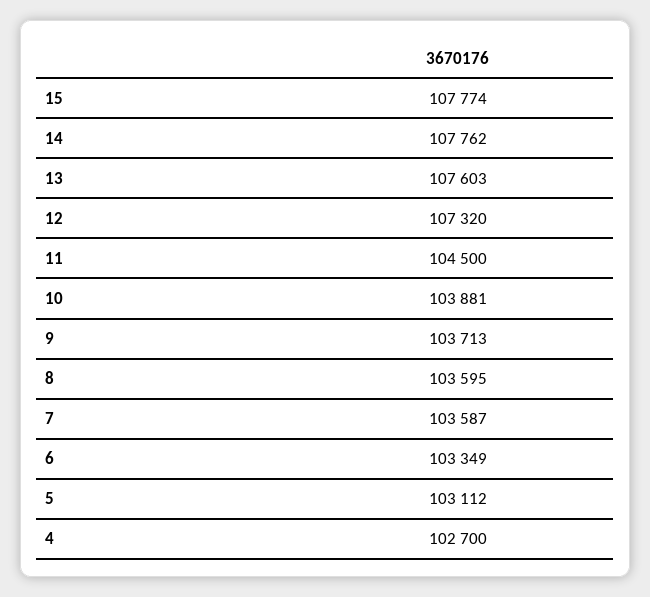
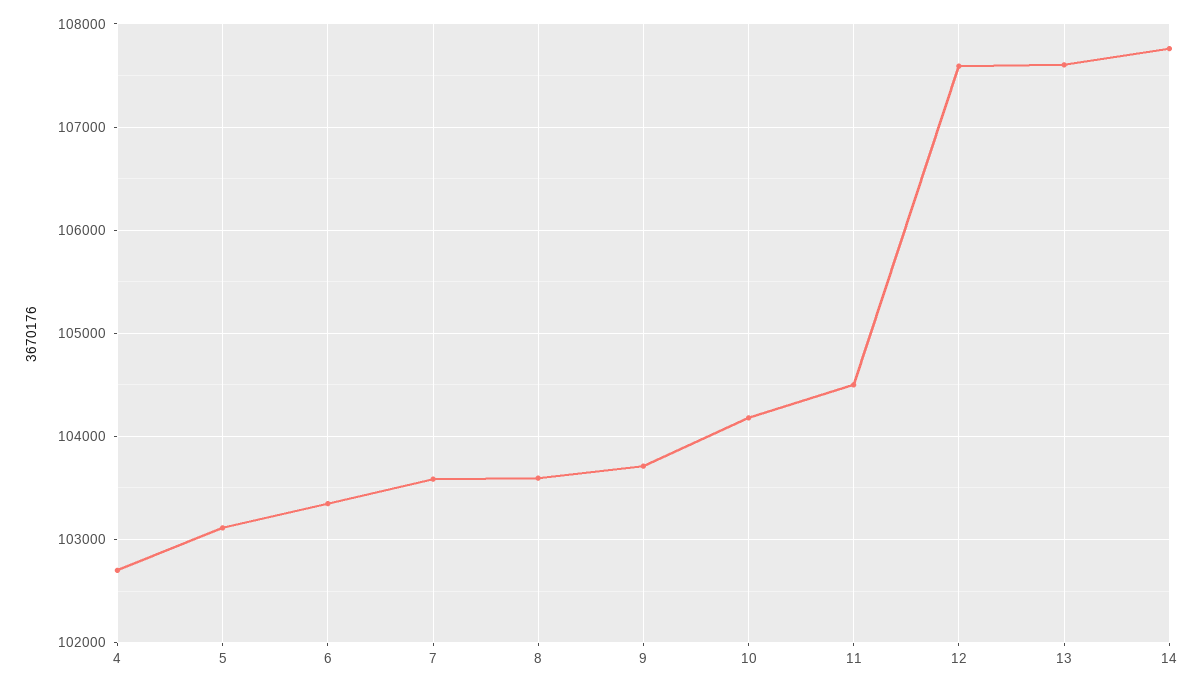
15: 107774 -> none
12: 107320 -> 107600
10: 103881 -> 104200

